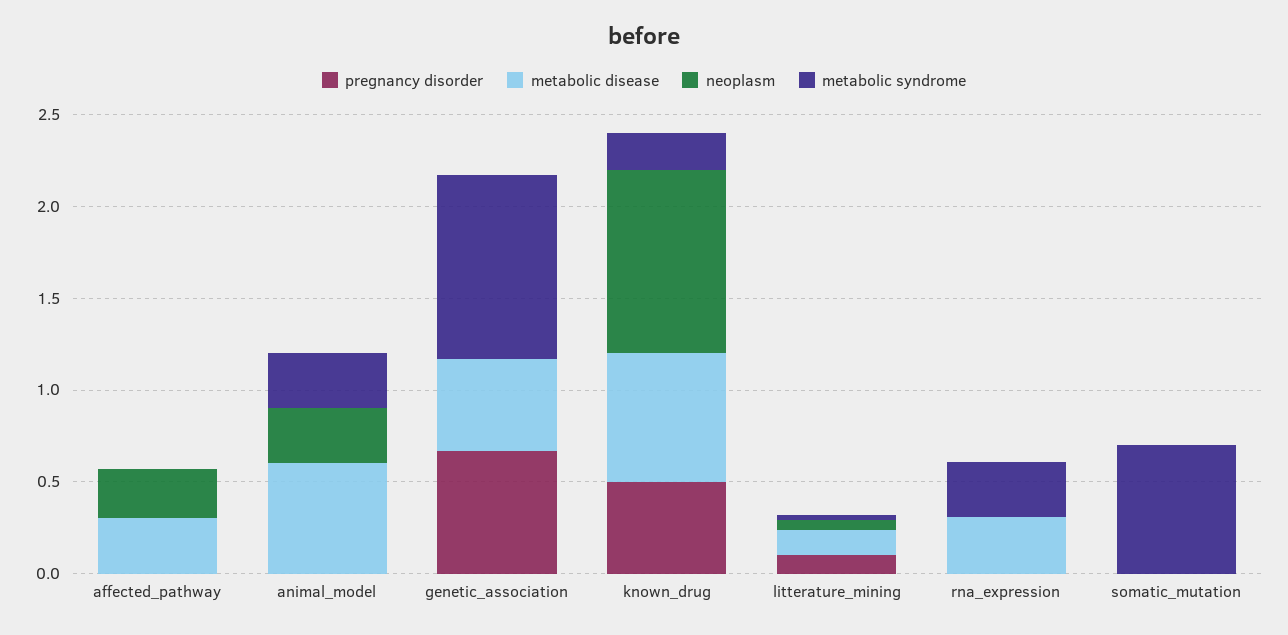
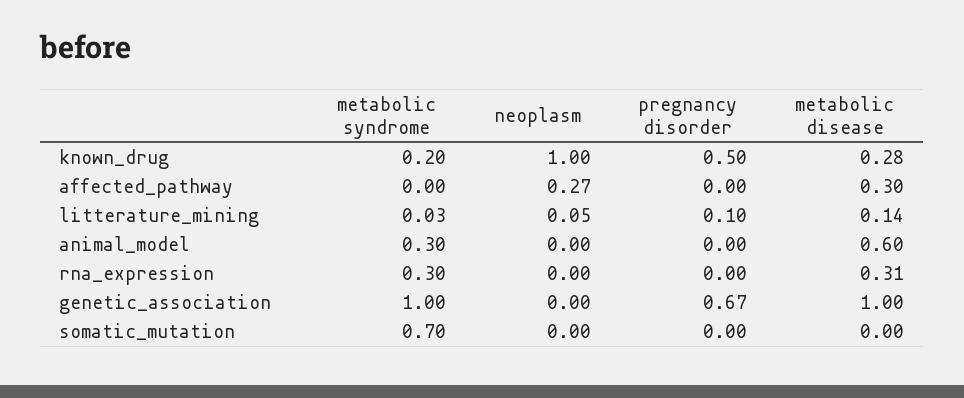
neoplasm, animal_model: 0.3 -> 0
metabolic disease, genetic_association: 0.5 -> 1
metabolic disease, known_drug: 0.7 -> 0.28

